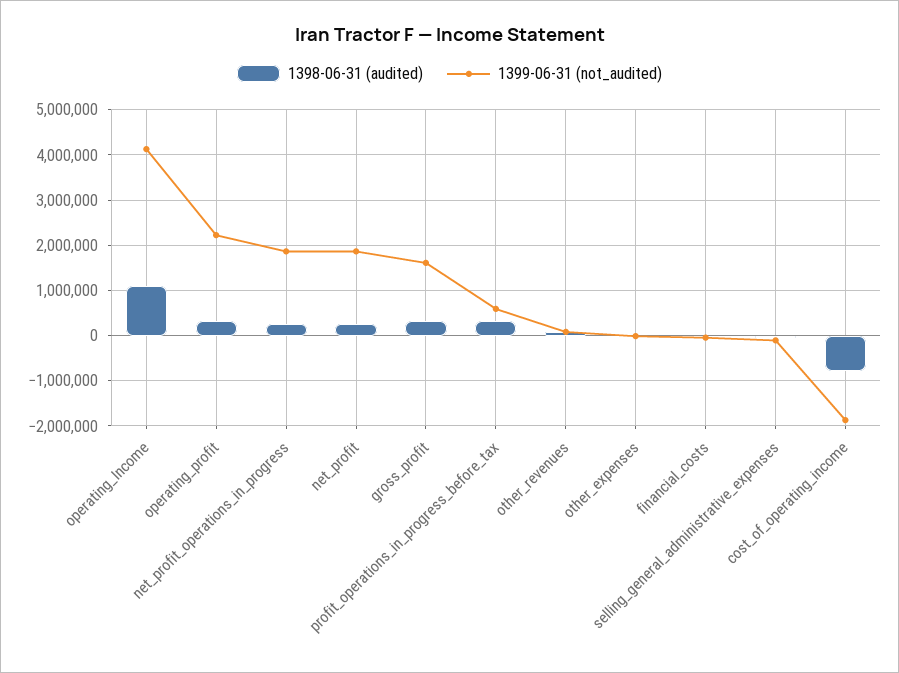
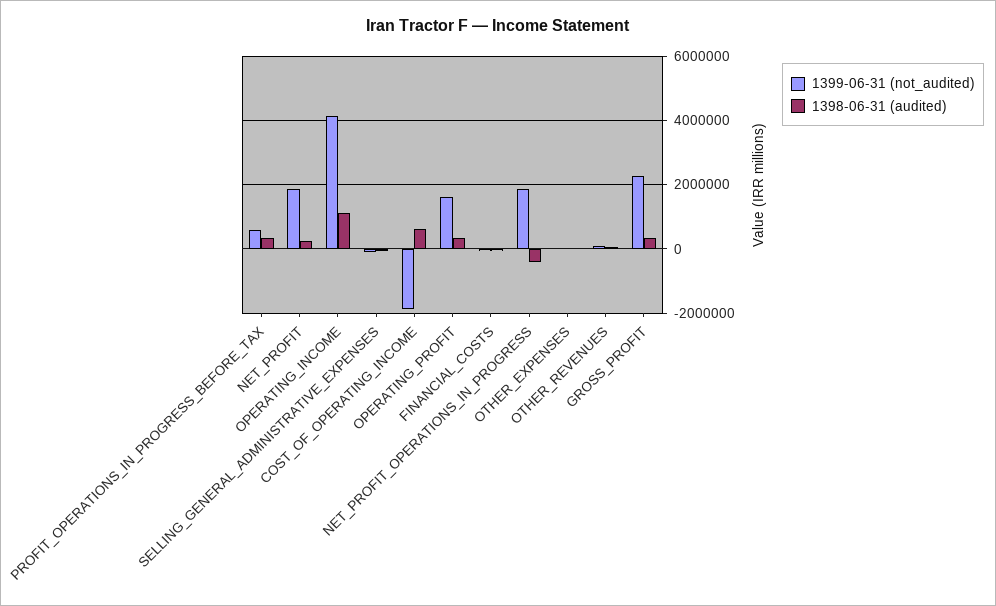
1399-06-31 (not_audited), operating_profit: 2200000 -> 1600000
1398-06-31 (audited), net_profit_operations_in_progress: 200000 -> -400000
1399-06-31 (not_audited), gross_profit: 1600000 -> 2200000
1398-06-31 (audited), cost_of_operating_income: -800000 -> 600000

